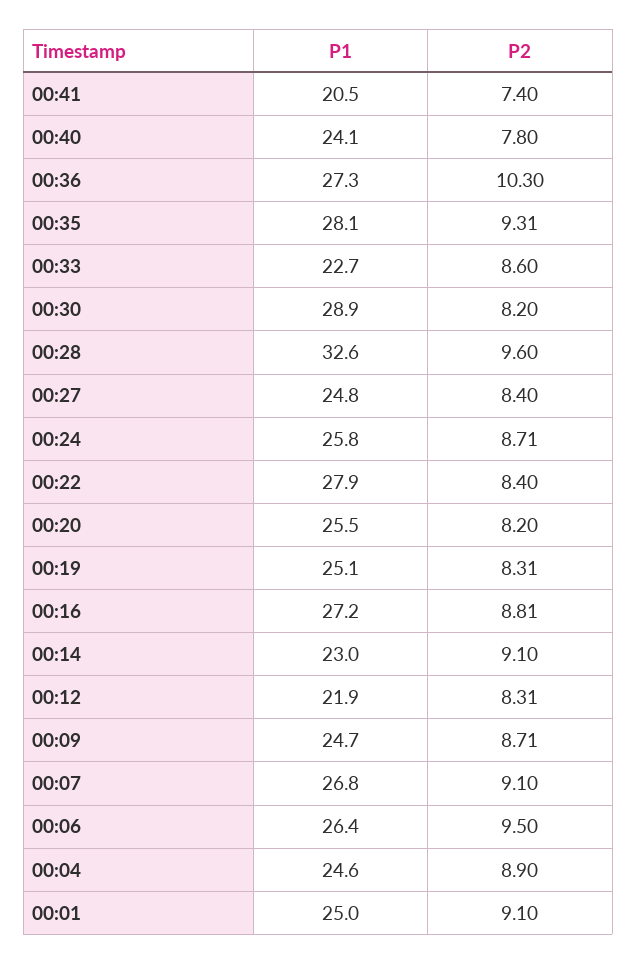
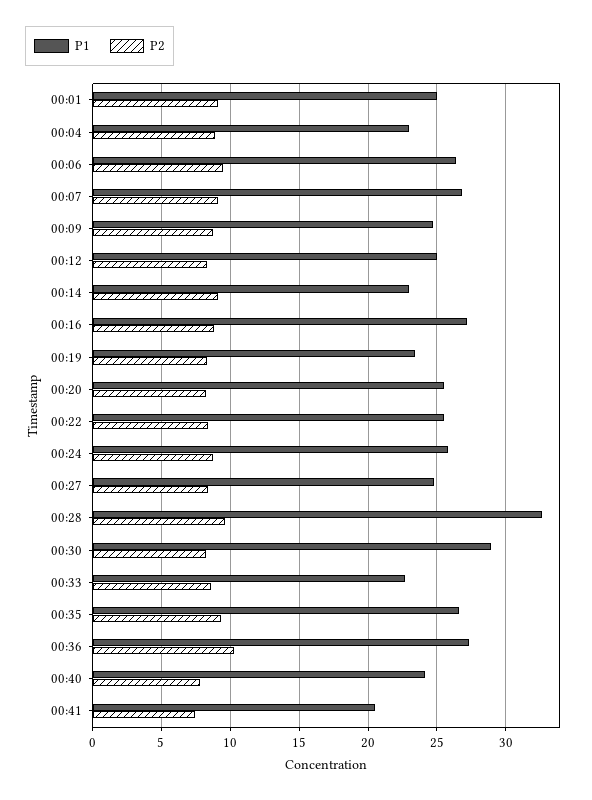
P1, 00:35: 28.1 -> 26.5
P1, 00:22: 27.9 -> 25.5
P1, 00:19: 25.1 -> 23.5
P1, 00:12: 21.9 -> 25
P1, 00:04: 24.6 -> 23

